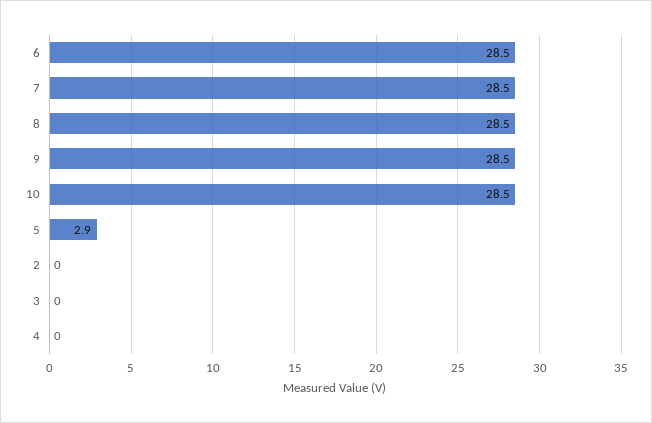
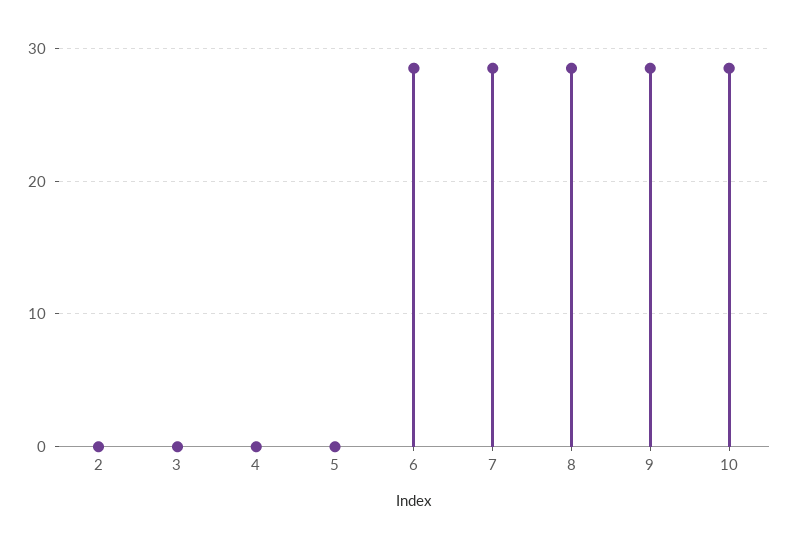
5: 2.9 -> 0

